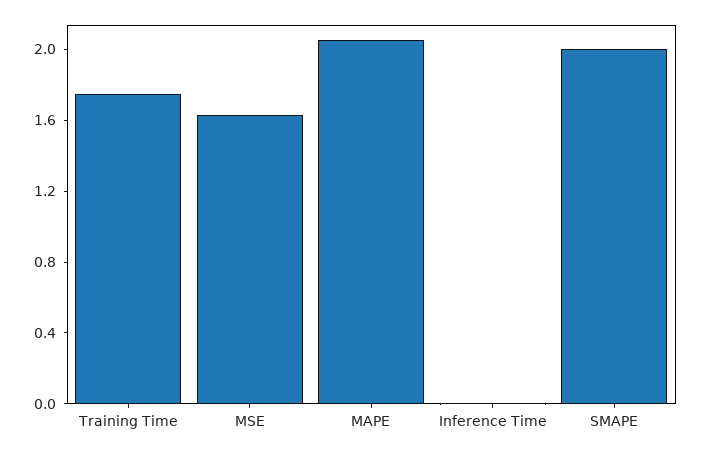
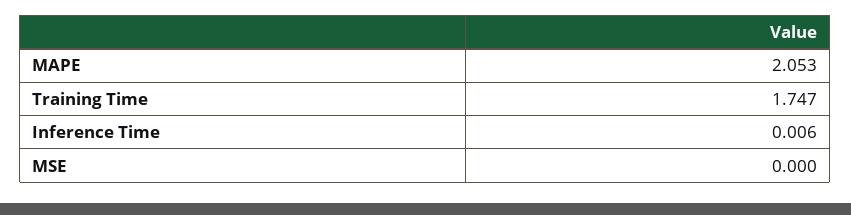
MSE: 1.6 -> 0
SMAPE: 2 -> none

